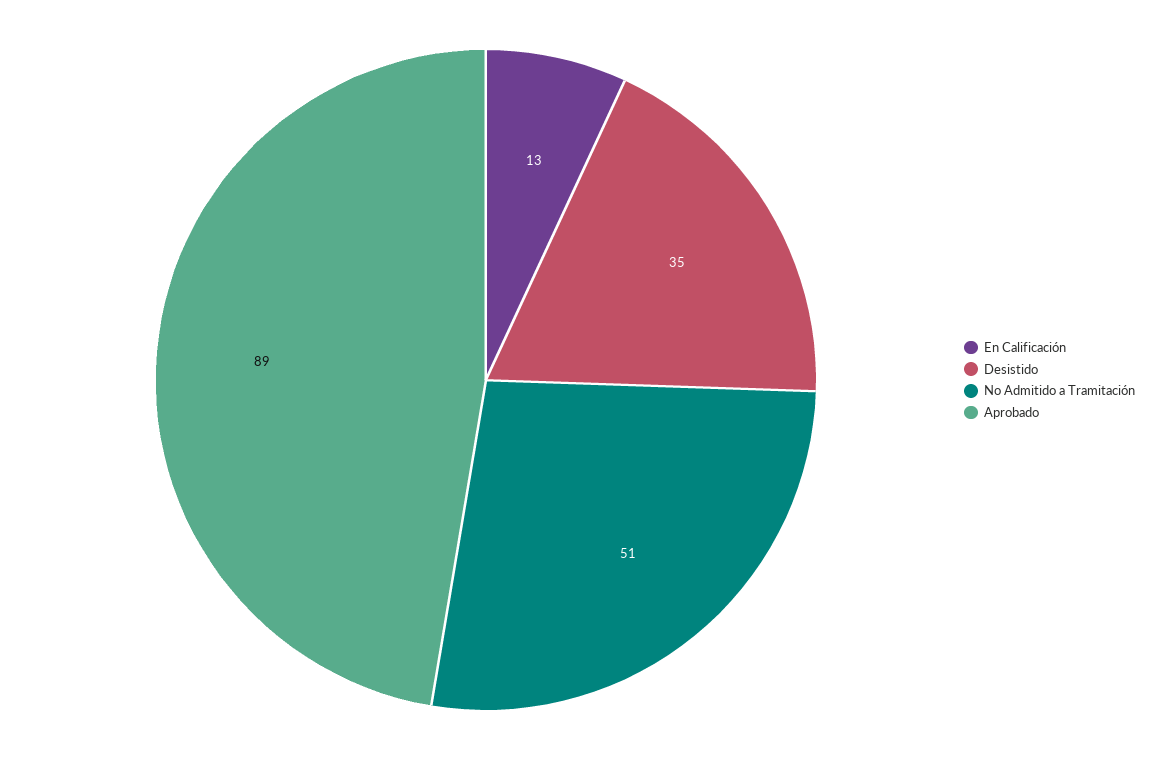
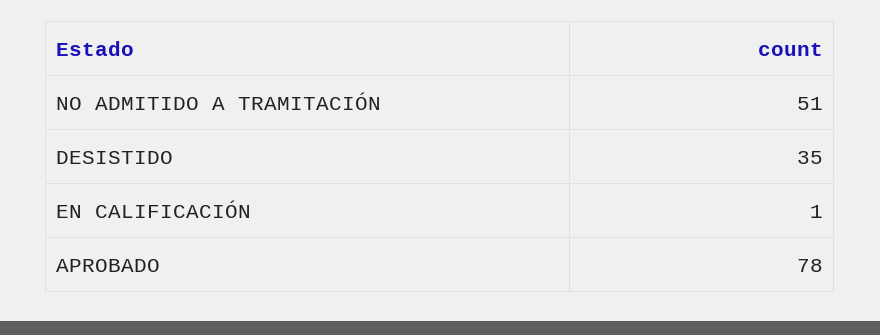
En Calificación: 13 -> 1
Aprobado: 89 -> 78

